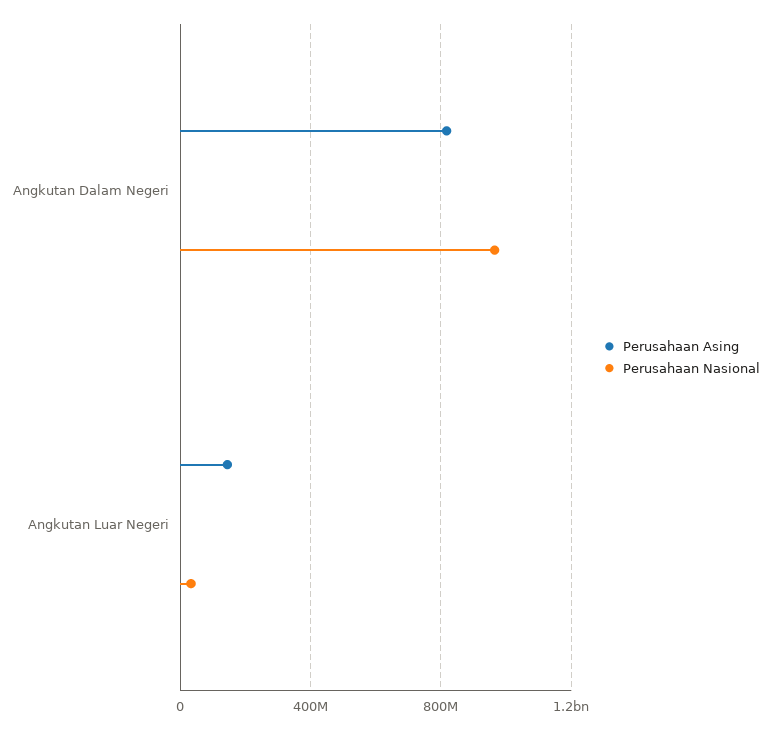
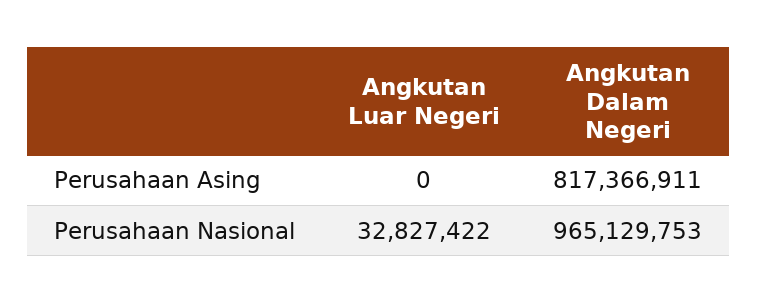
Perusahaan Asing, Angkutan Luar Negeri: 150000000 -> 0

